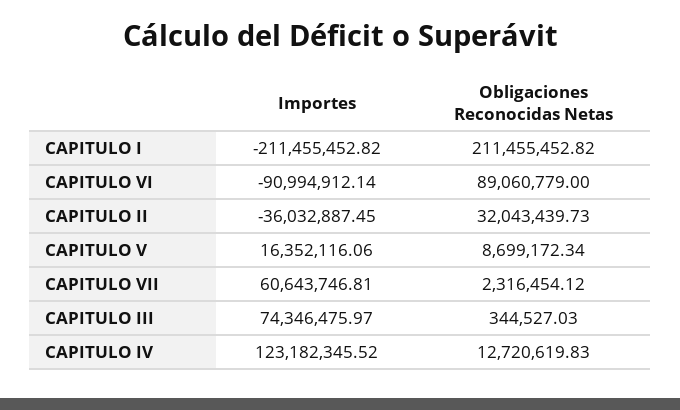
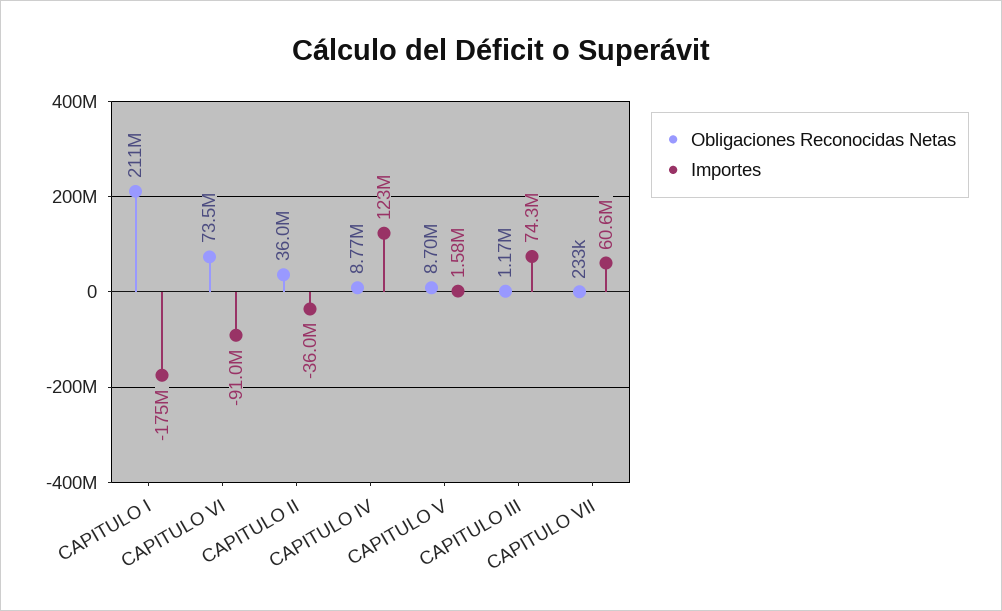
Importes, CAPITULO I: -211455452.82 -> -175000000
Obligaciones Reconocidas Netas, CAPITULO VI: 89060779 -> 73500000
Obligaciones Reconocidas Netas, CAPITULO II: 32043439.73 -> 36000000
Importes, CAPITULO V: 16352116.06 -> 1580000
Obligaciones Reconocidas Netas, CAPITULO VII: 2316454.12 -> 233000
Obligaciones Reconocidas Netas, CAPITULO III: 344527.03 -> 1170000
Obligaciones Reconocidas Netas, CAPITULO IV: 12720619.83 -> 8770000

